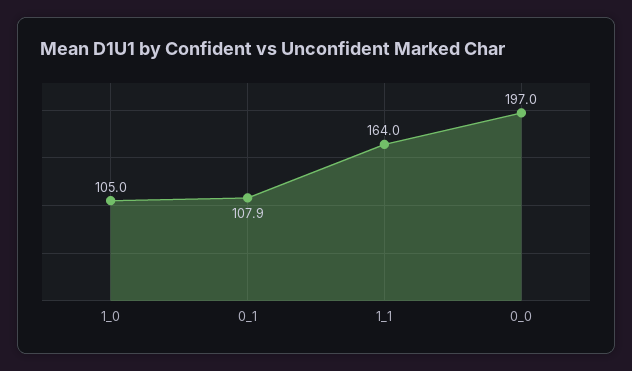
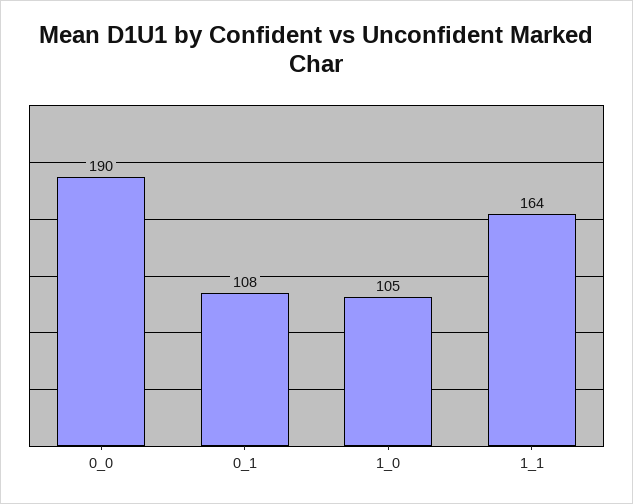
0_0: 197 -> 190

